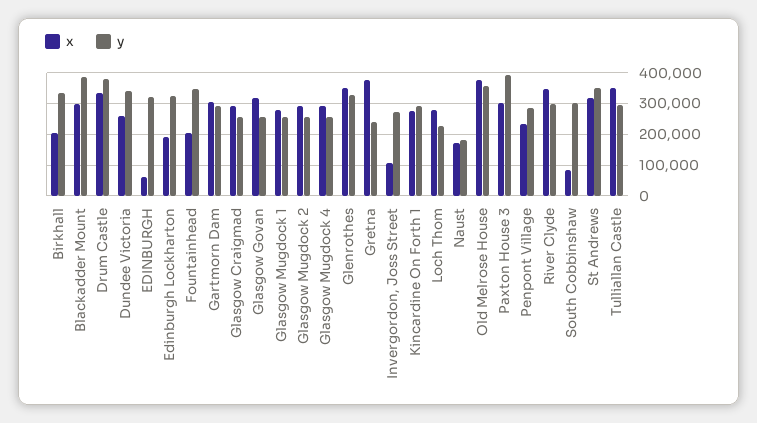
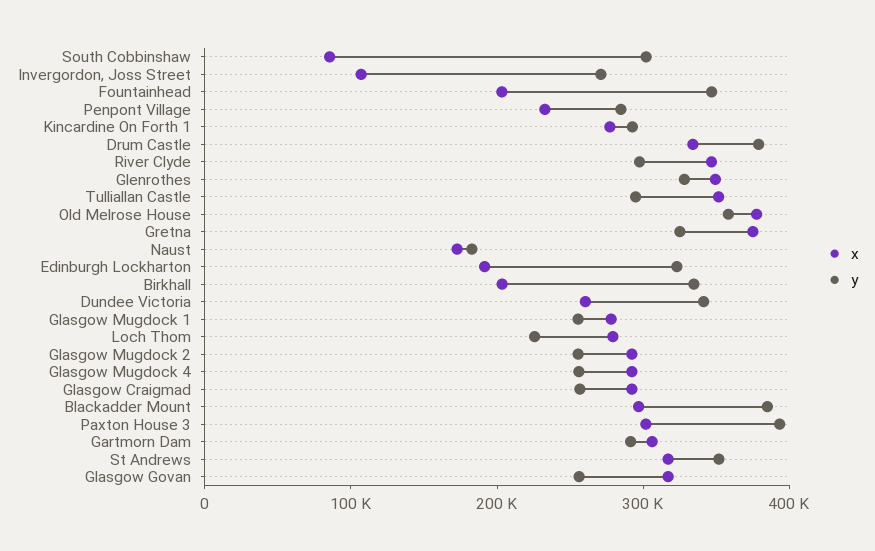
x, EDINBURGH: 60000 -> none
y, EDINBURGH: 320000 -> none
y, Gretna: 240000 -> 320000

